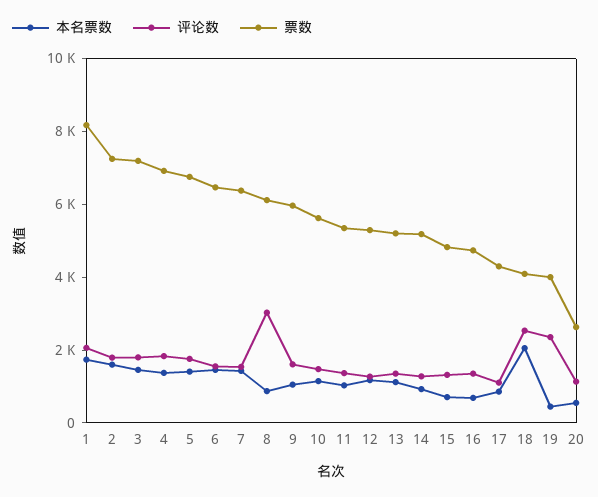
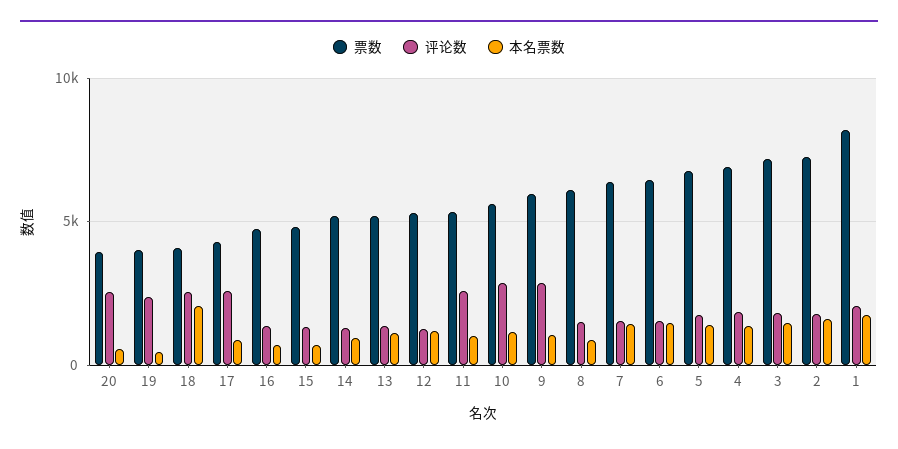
评论数, 8: 3000 -> 1500
评论数, 9: 1500 -> 3000
评论数, 10: 1500 -> 3000
评论数, 11: 1500 -> 2500
评论数, 17: 1000 -> 2500
评论数, 20: 1000 -> 2500
票数, 20: 2500 -> 4000

